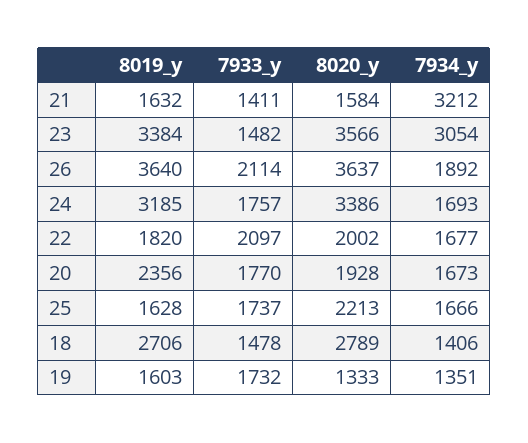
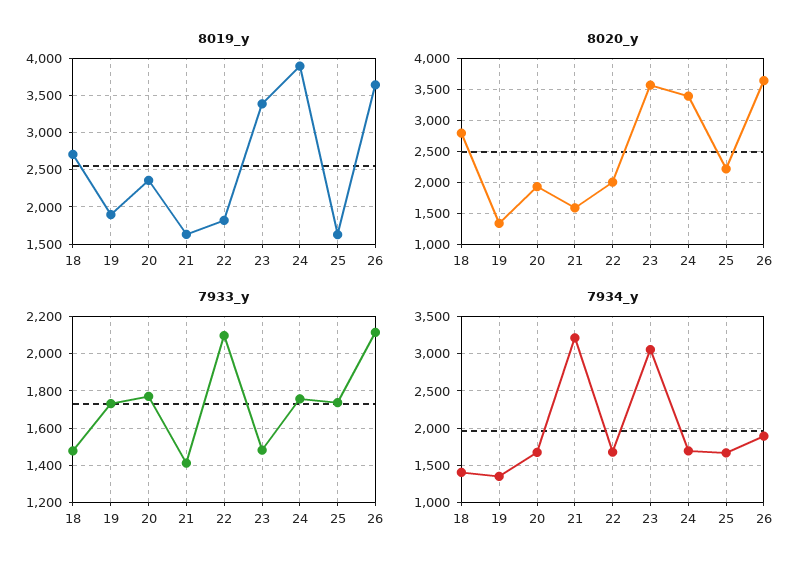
8019_y, 24: 3185 -> 3900
8019_y, 19: 1603 -> 1900

